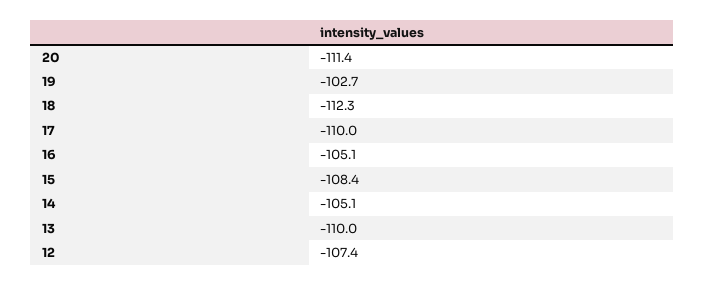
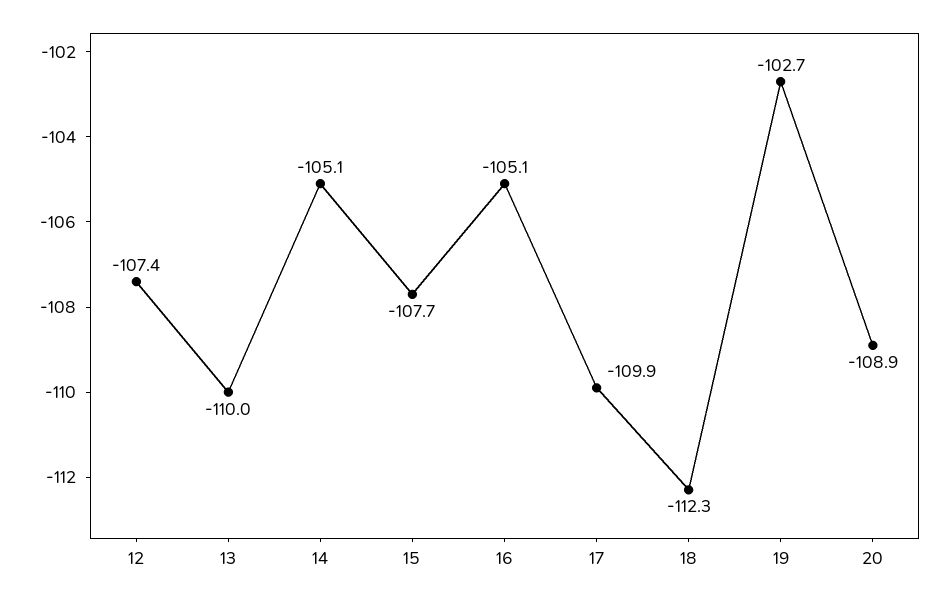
20: -111.4 -> -108.9
17: -110 -> -109.9
15: -108.4 -> -107.7

